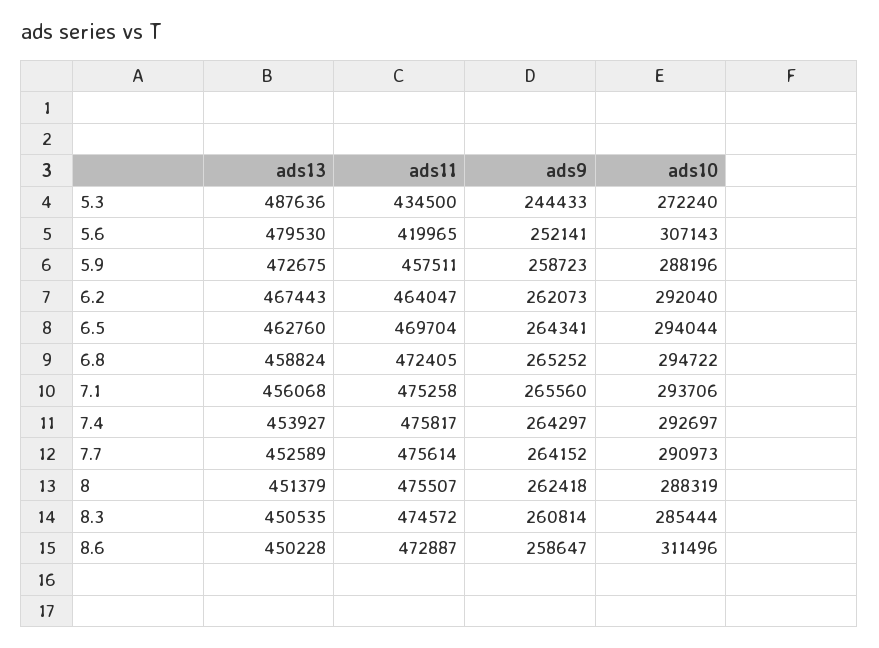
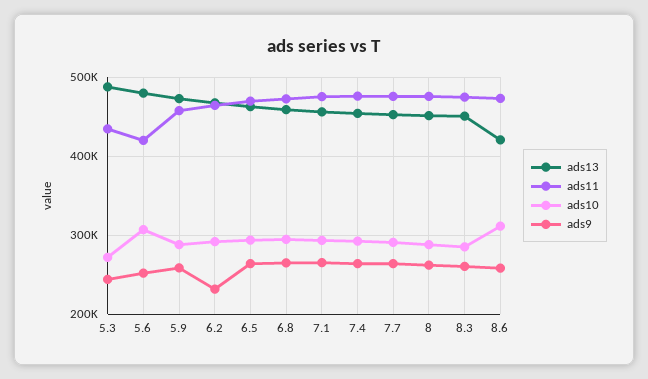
ads9, 6.2: 262073 -> 230000
ads13, 8.6: 450228 -> 420000

